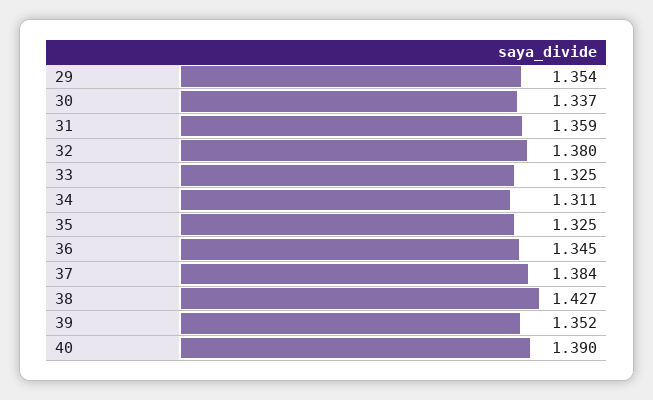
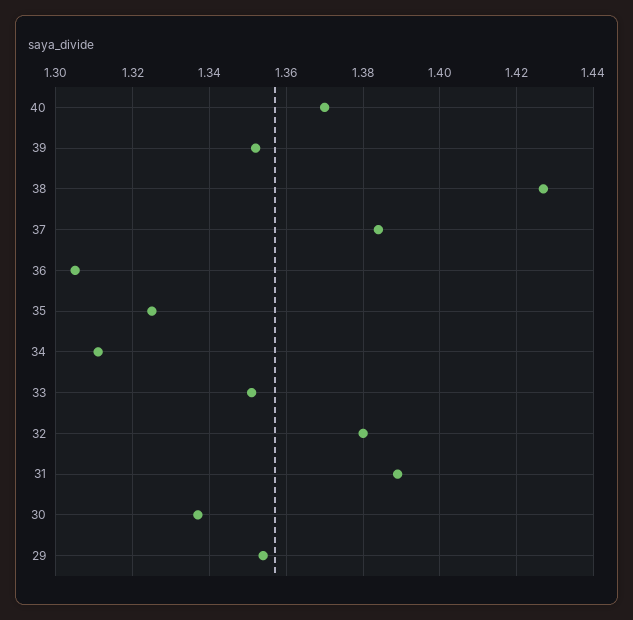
31: 1.359 -> 1.39
33: 1.325 -> 1.35
36: 1.345 -> 1.305
40: 1.39 -> 1.37

